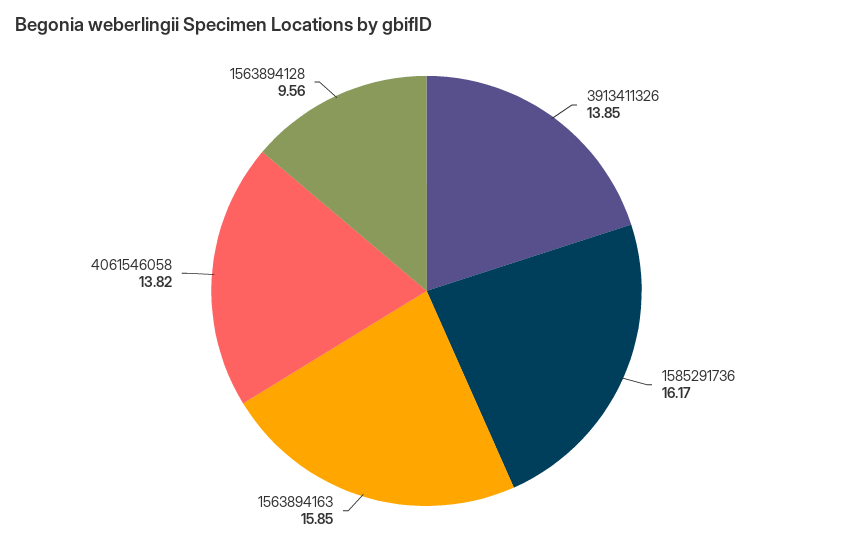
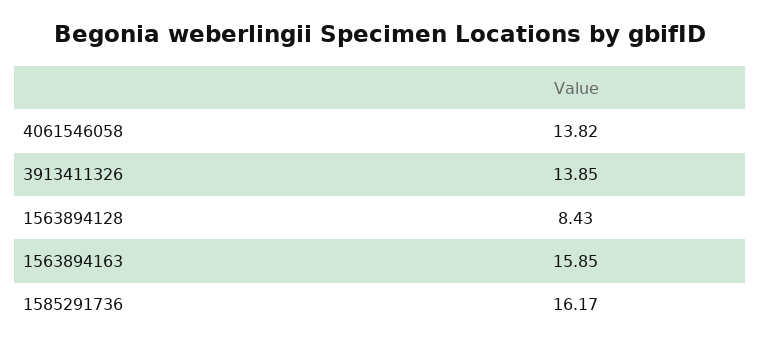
1563894128: 9.56 -> 8.43

